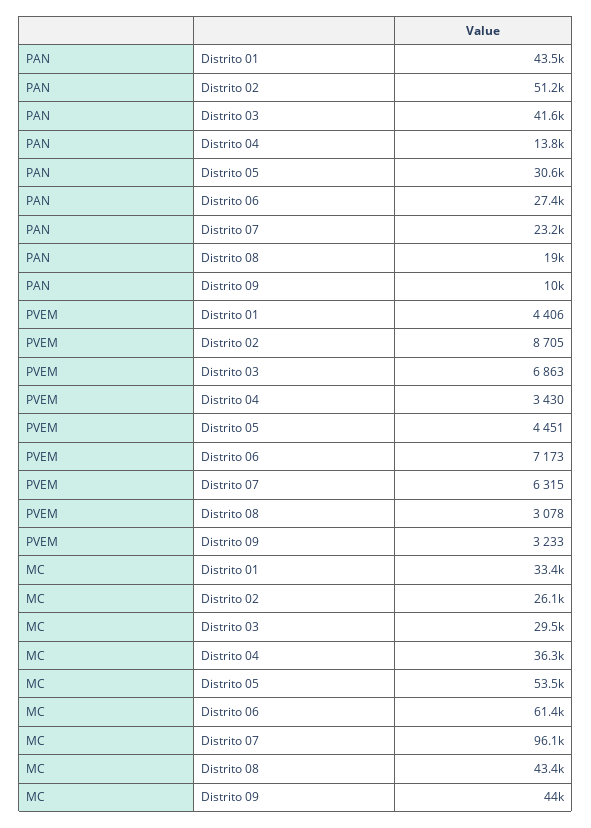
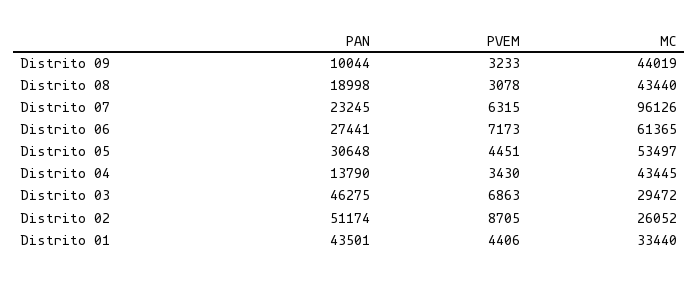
PAN, Distrito 03: 41600 -> 46275
MC, Distrito 04: 36300 -> 43445

